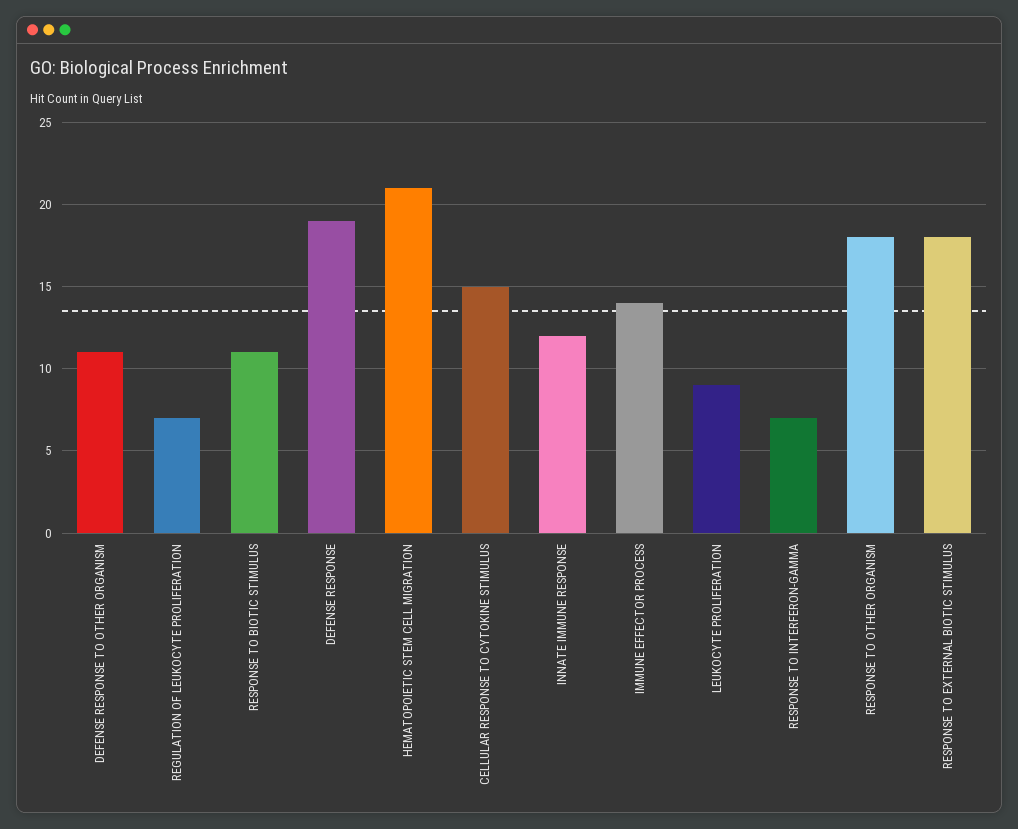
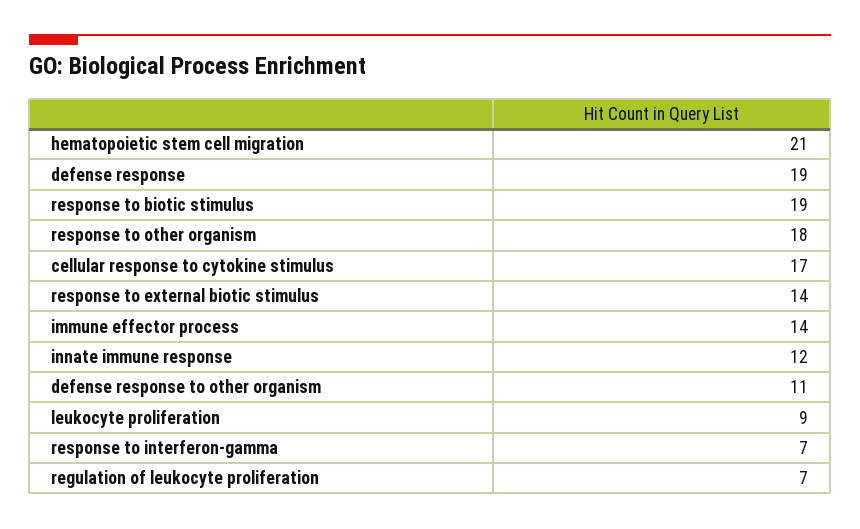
RESPONSE TO BIOTIC STIMULUS: 11 -> 19
CELLULAR RESPONSE TO CYTOKINE STIMULUS: 15 -> 17
RESPONSE TO EXTERNAL BIOTIC STIMULUS: 18 -> 14

